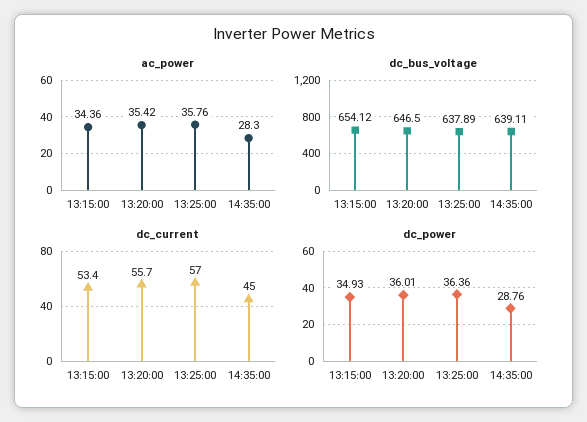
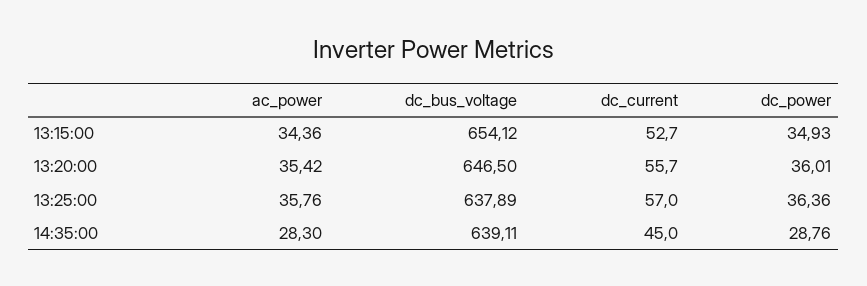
dc_current, 13:15:00: 53.4 -> 52.7

